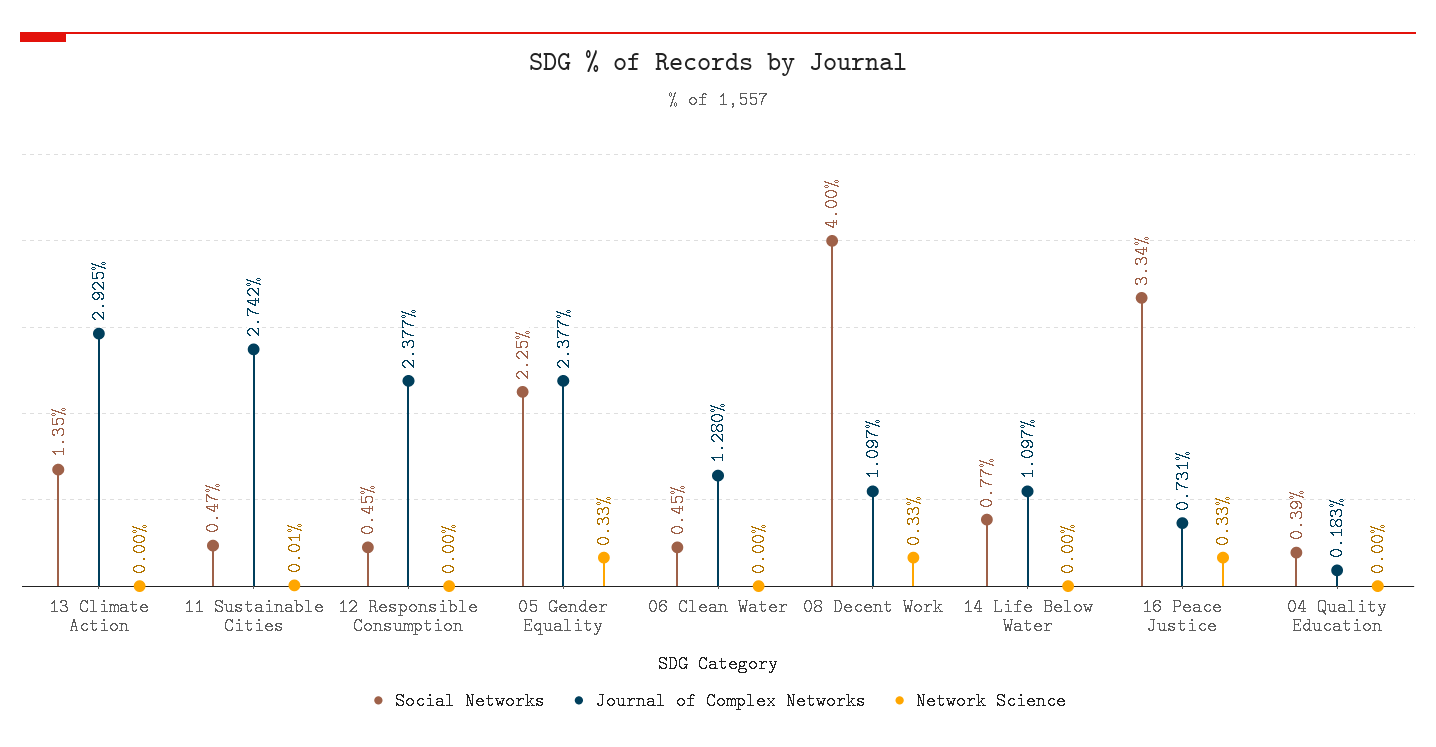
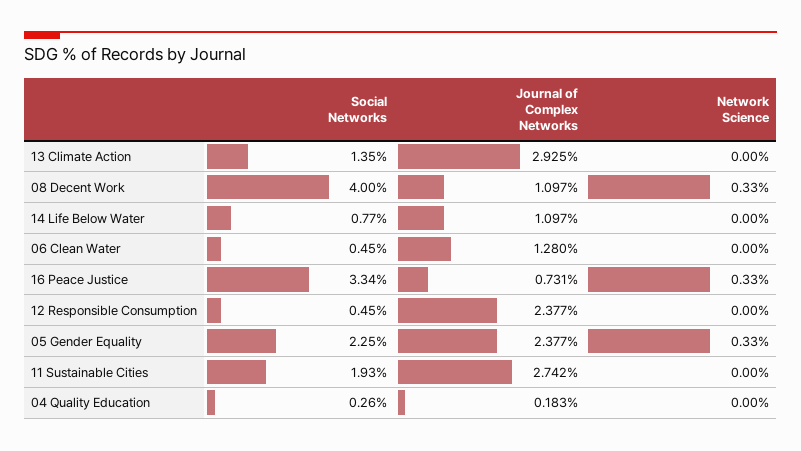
Social Networks, 11 Sustainable Cities: 0.47 -> 1.93
Network Science, 11 Sustainable Cities: 0.01 -> 0
Social Networks, 04 Quality Education: 0.39 -> 0.26

